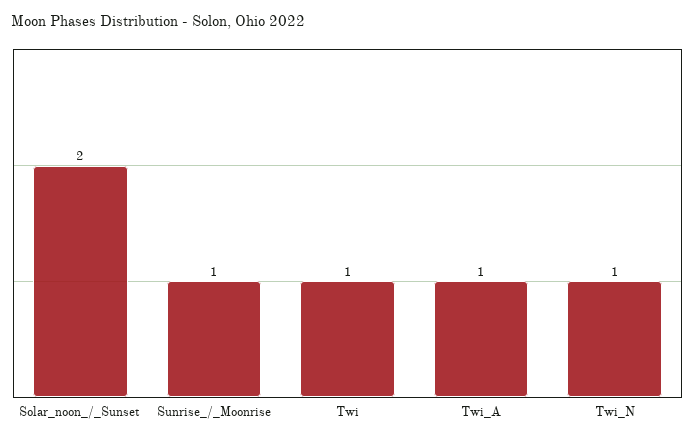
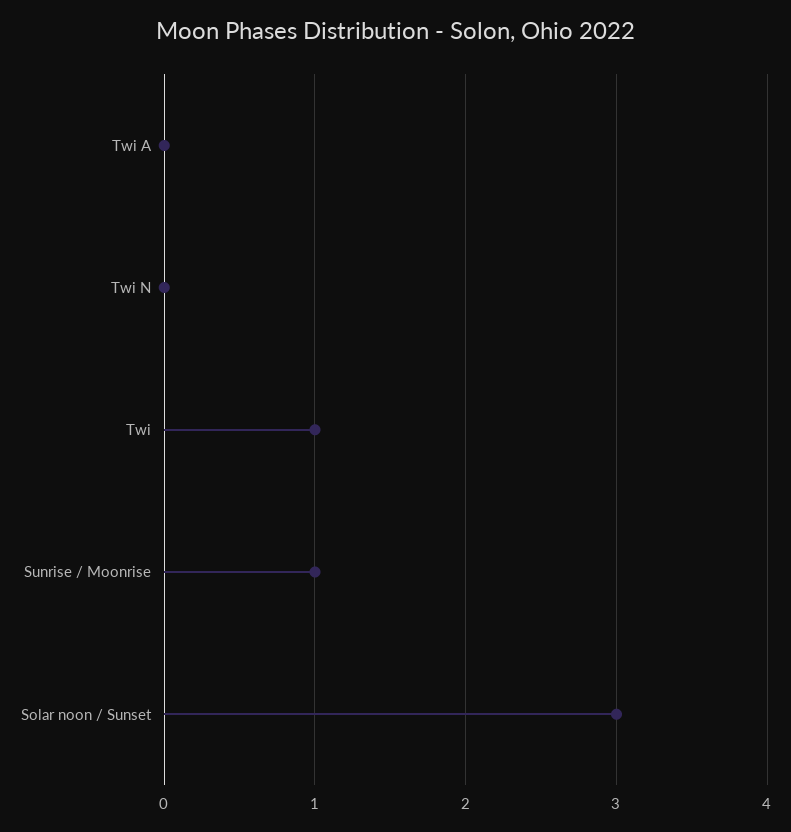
Solar_noon_/_Sunset: 2 -> 3
Twi_A: 1 -> 0
Twi_N: 1 -> 0

